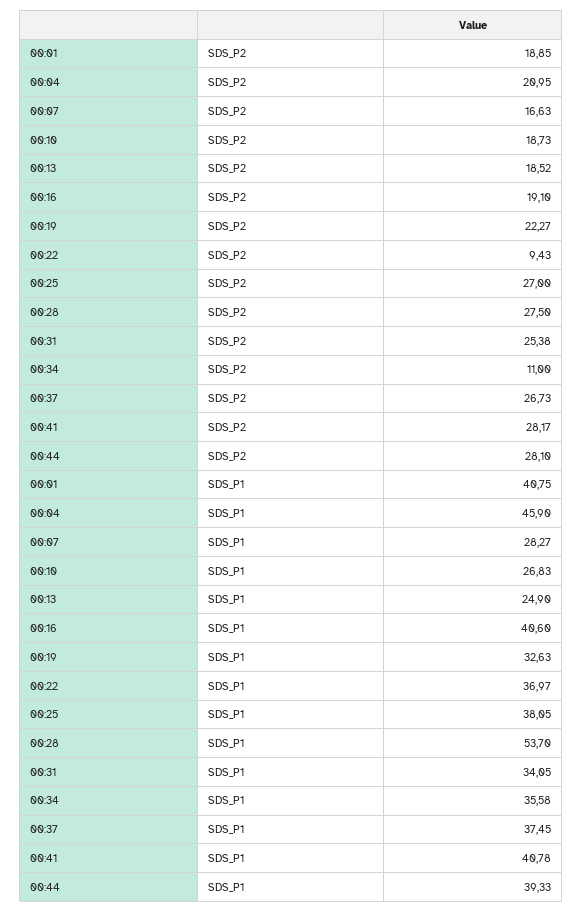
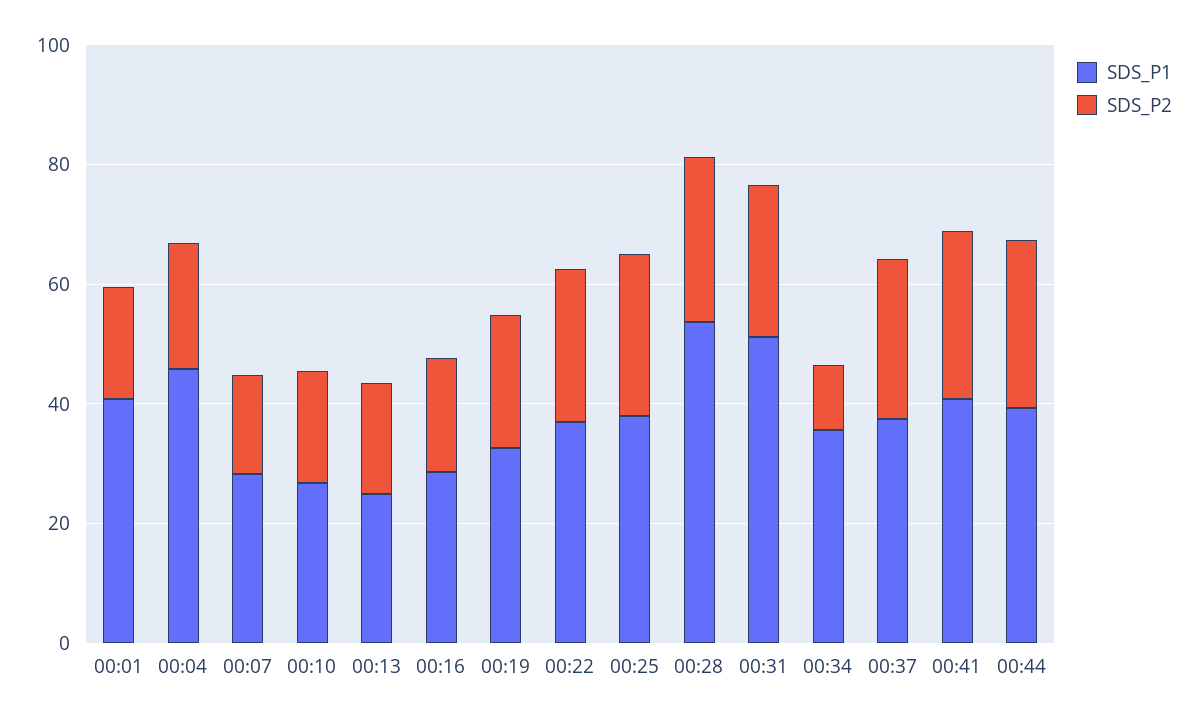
SDS_P2, 00:22: 9.43 -> 25
SDS_P1, 00:16: 40.6 -> 30
SDS_P1, 00:31: 34.05 -> 50

